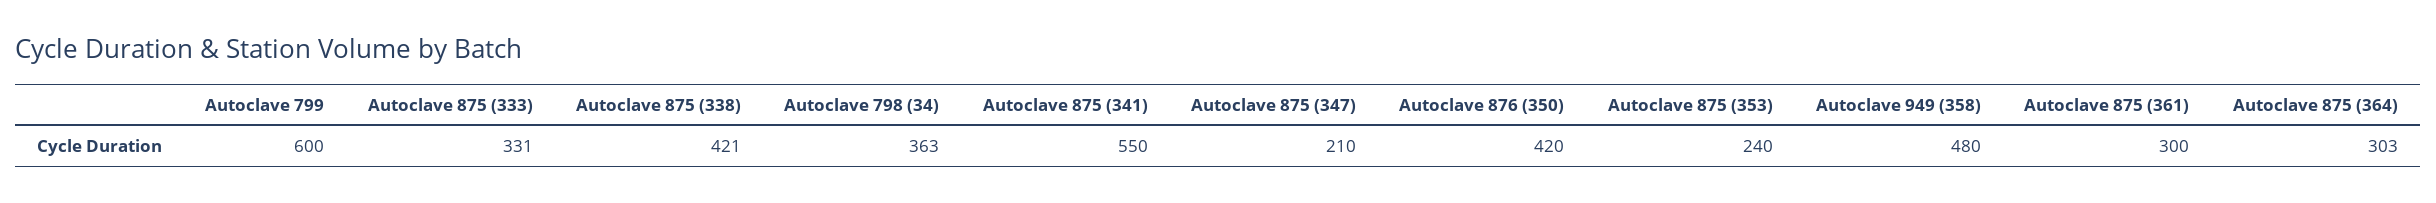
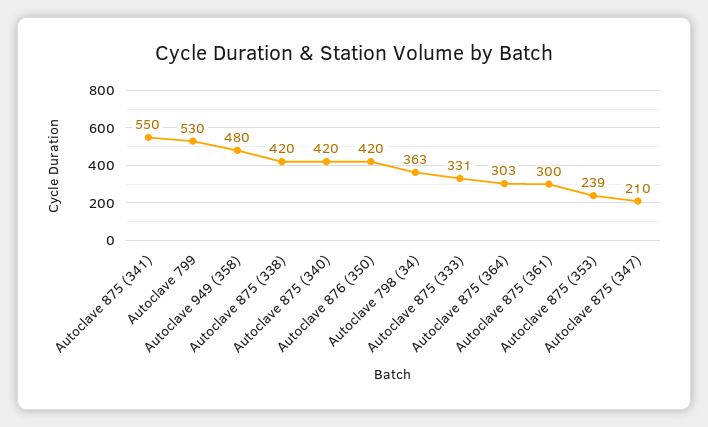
Autoclave 799: 600 -> 530
Autoclave 875 (338): 421 -> 420
Autoclave 875 (353): 240 -> 239
Autoclave 875 (340): none -> 420

